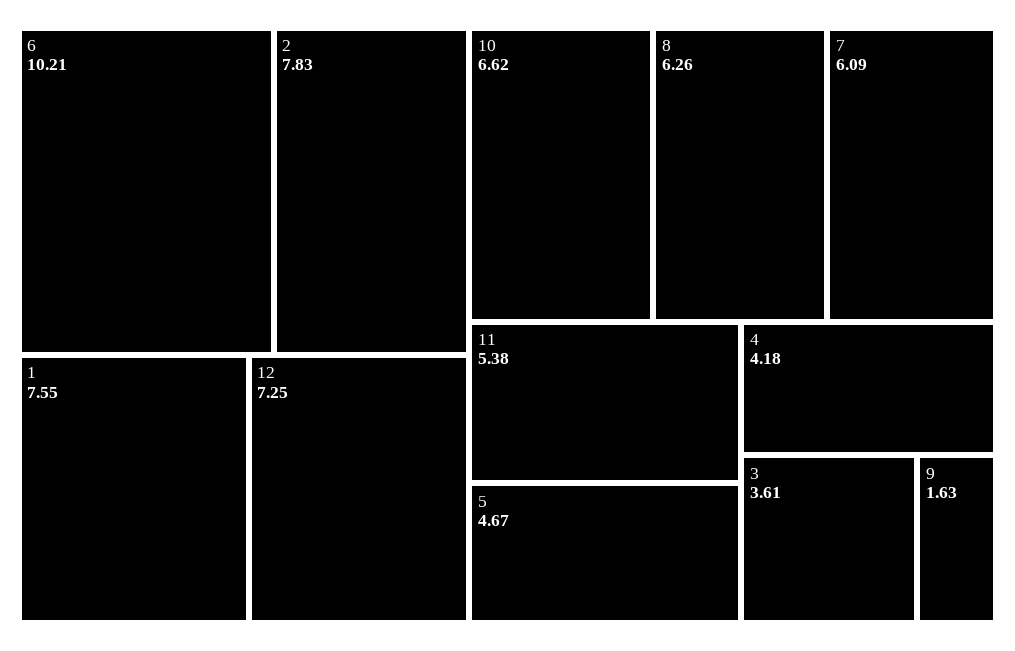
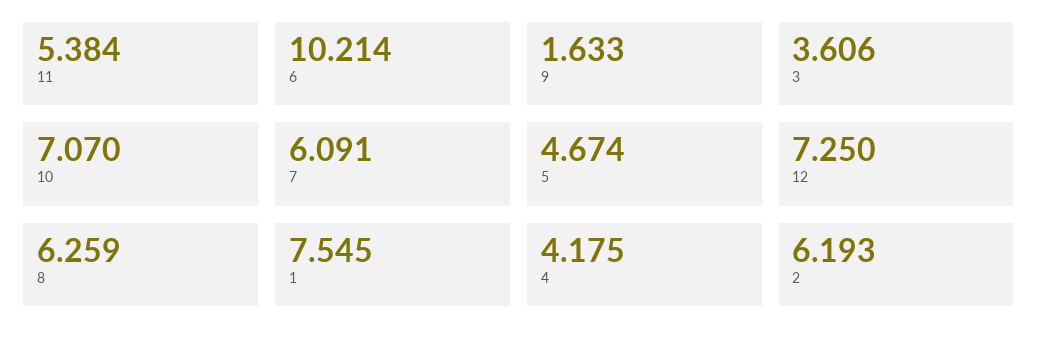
2: 7.83 -> 6.193
10: 6.62 -> 7.07

